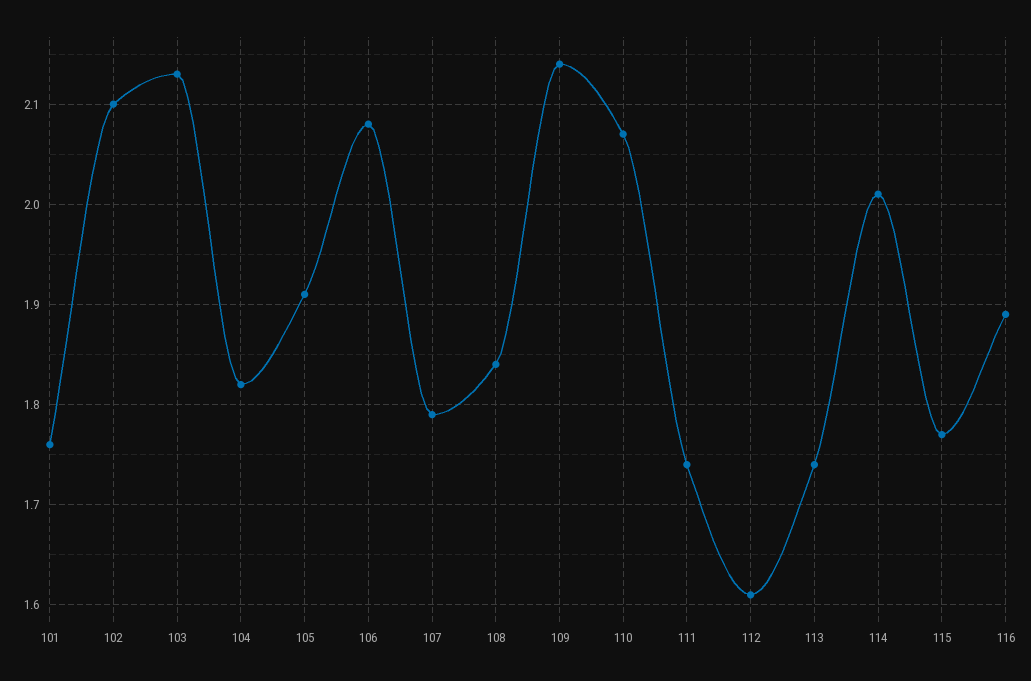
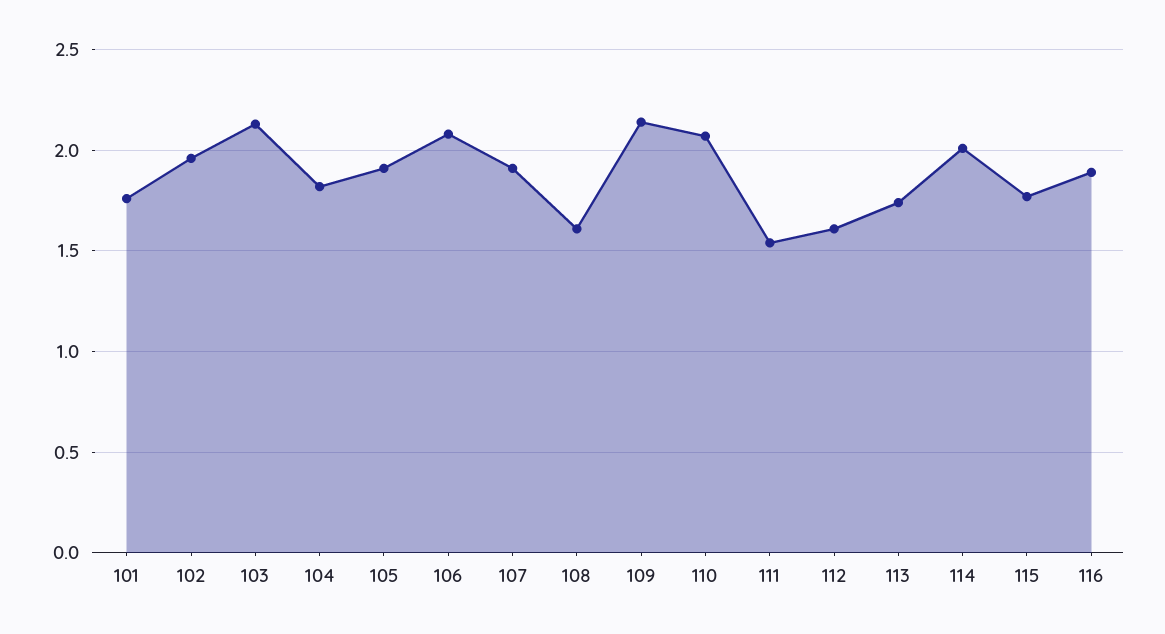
102: 2.1 -> 1.95
107: 1.79 -> 1.9
108: 1.84 -> 1.6
111: 1.74 -> 1.55

